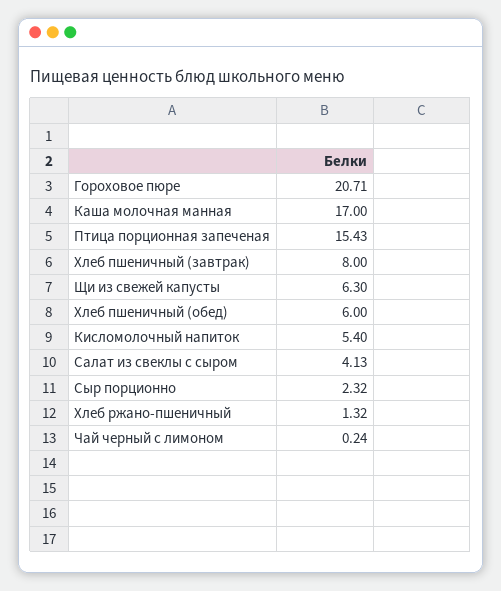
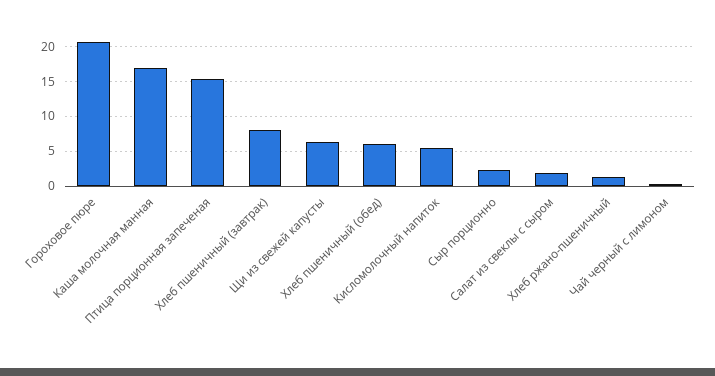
Салат из свеклы с сыром: 4.13 -> 2

